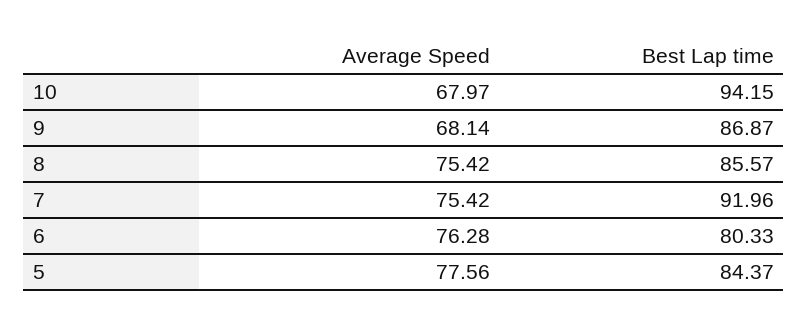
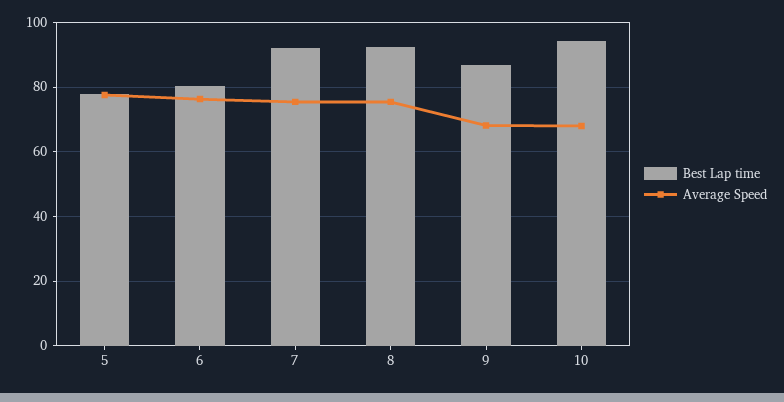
Best Lap time, 8: 85.57 -> 92
Best Lap time, 5: 84.37 -> 78

